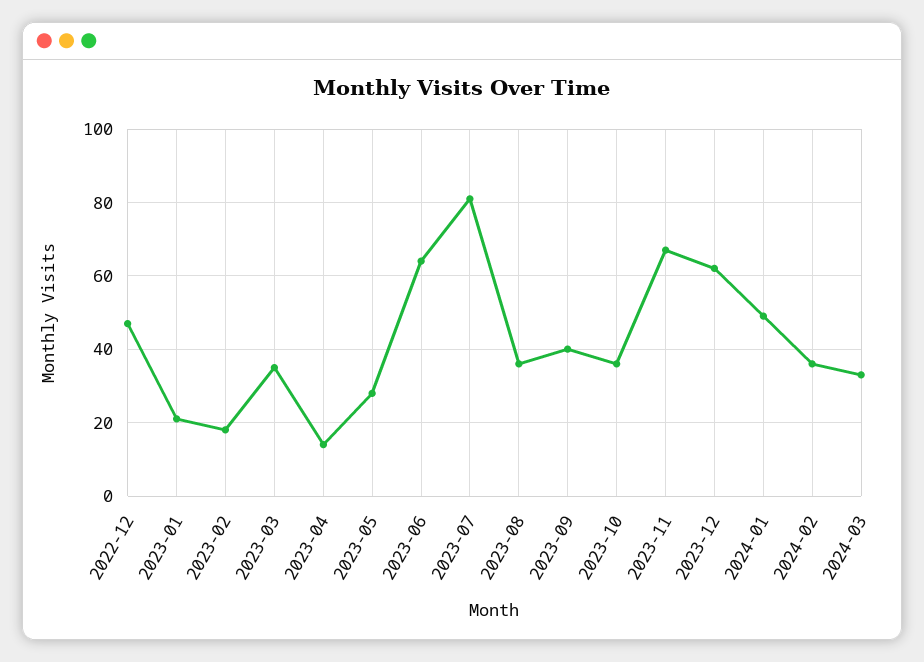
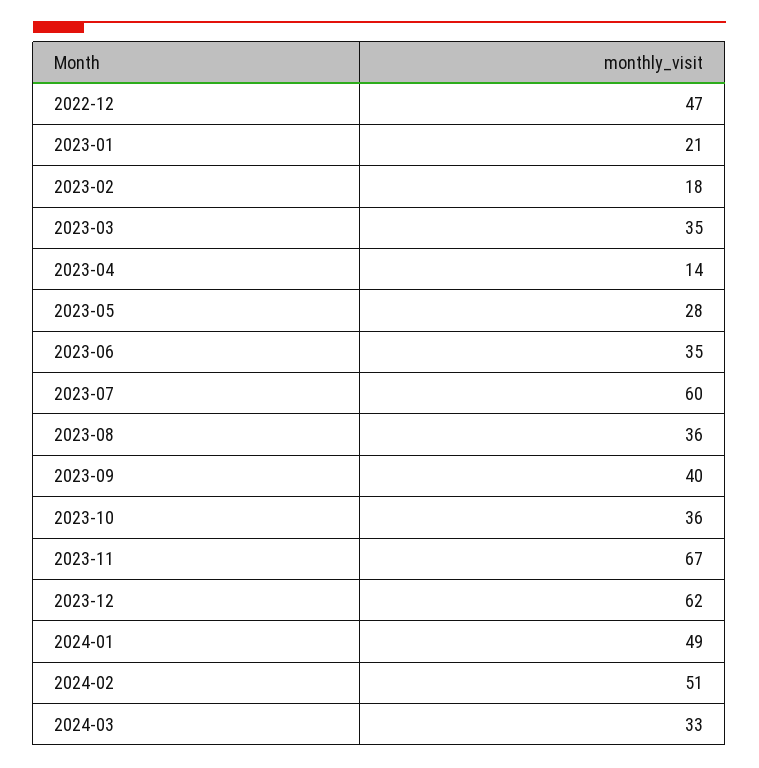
2023-06: 65 -> 35
2023-07: 80 -> 60
2024-02: 35 -> 51

